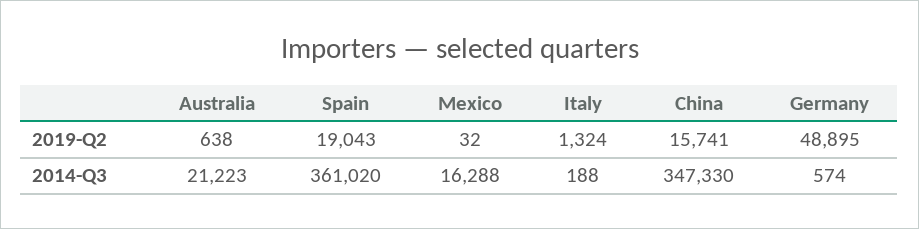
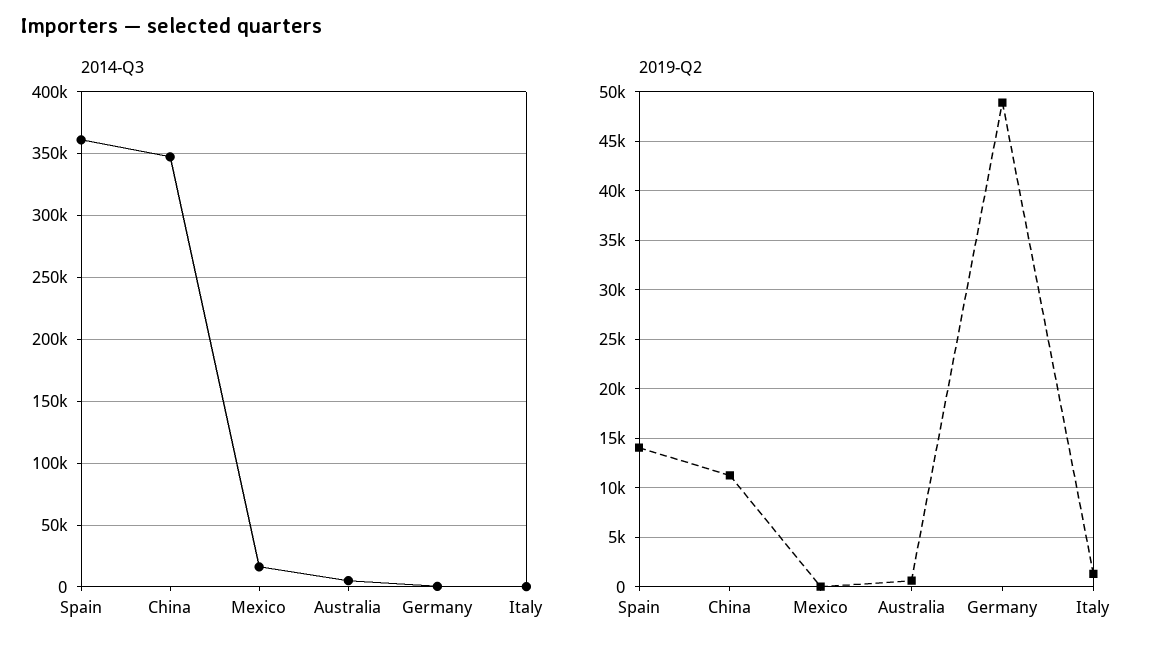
2019-Q2, Spain: 19043 -> 14000
2019-Q2, China: 15741 -> 11000
2014-Q3, Australia: 21223 -> 5000

